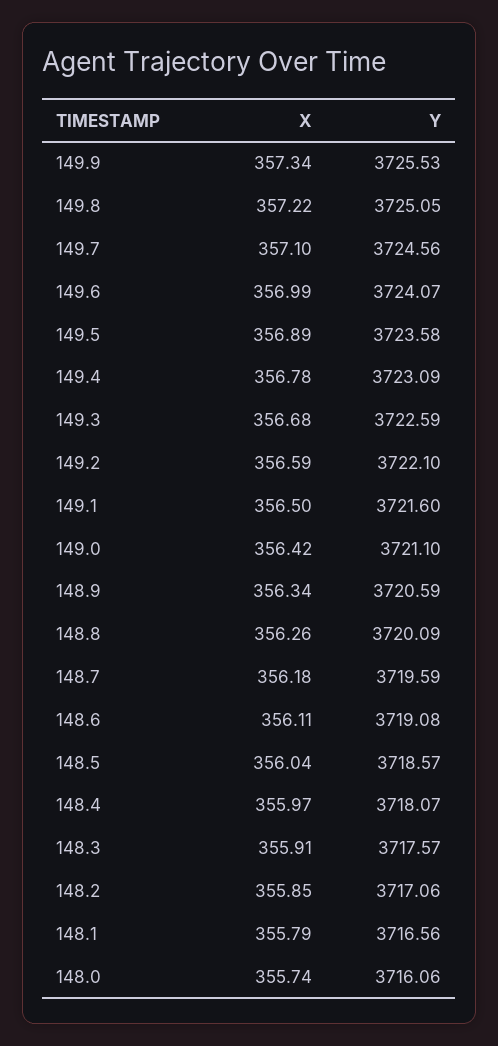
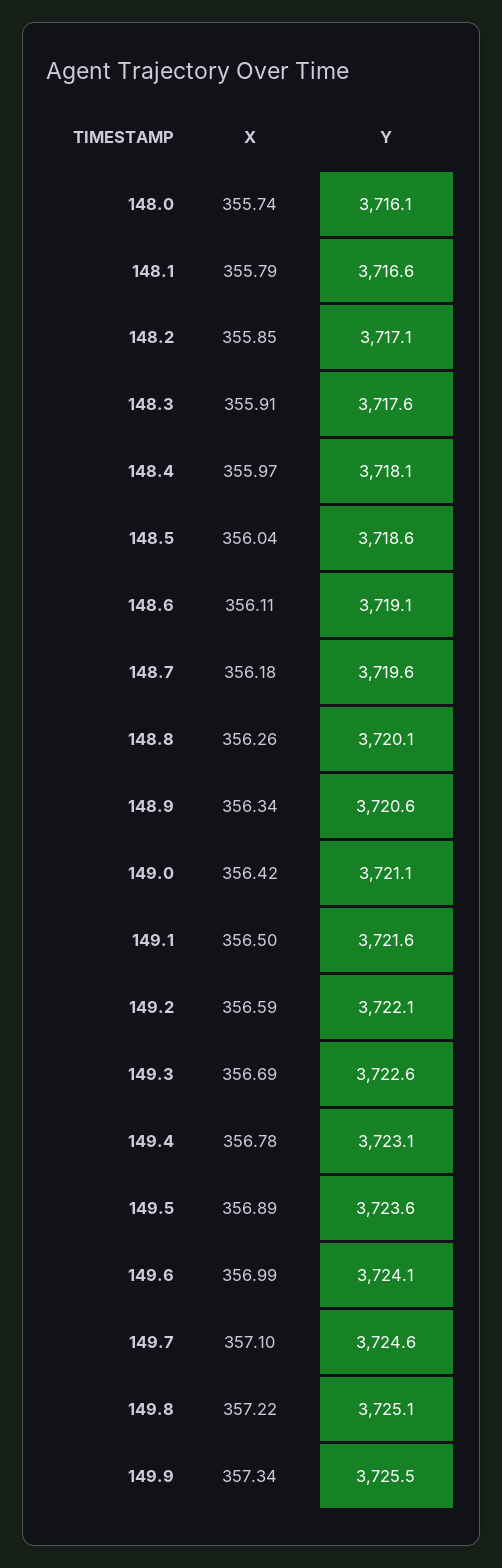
X, 149.3: 356.68 -> 356.69

